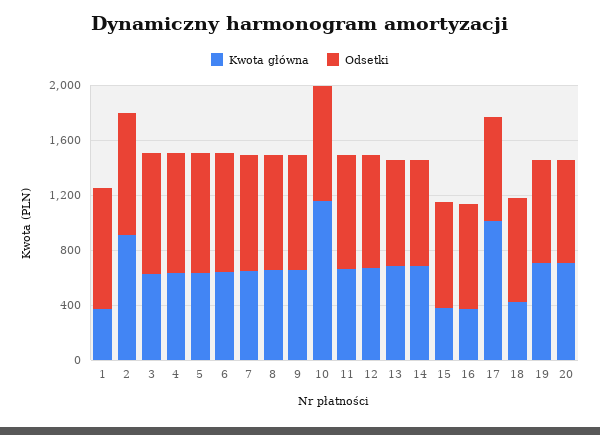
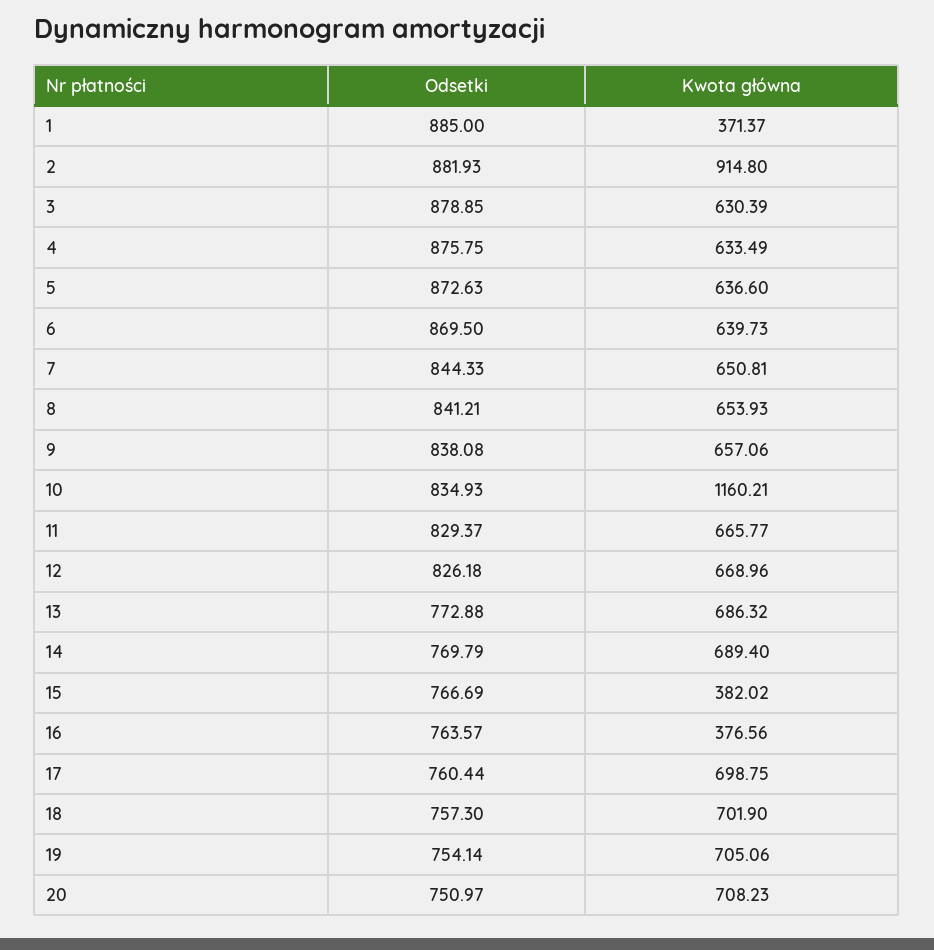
Kwota główna, 17: 1000 -> 698.75
Kwota główna, 18: 400 -> 701.9

